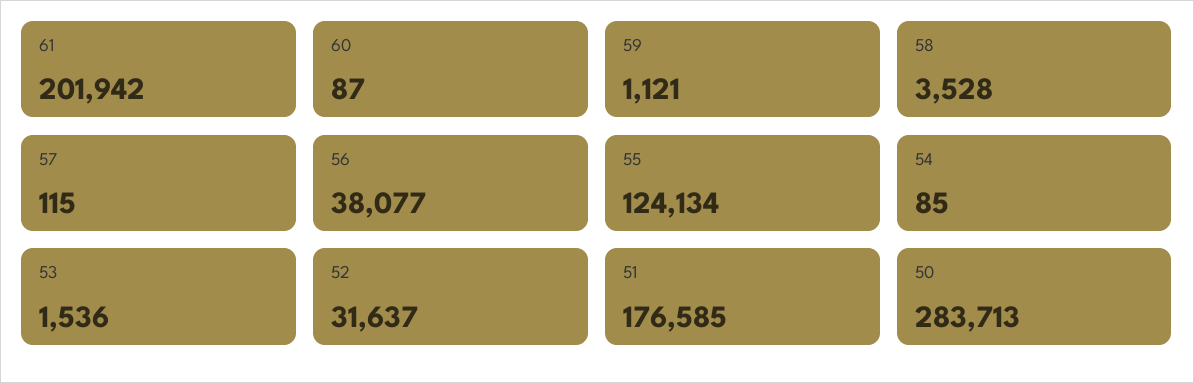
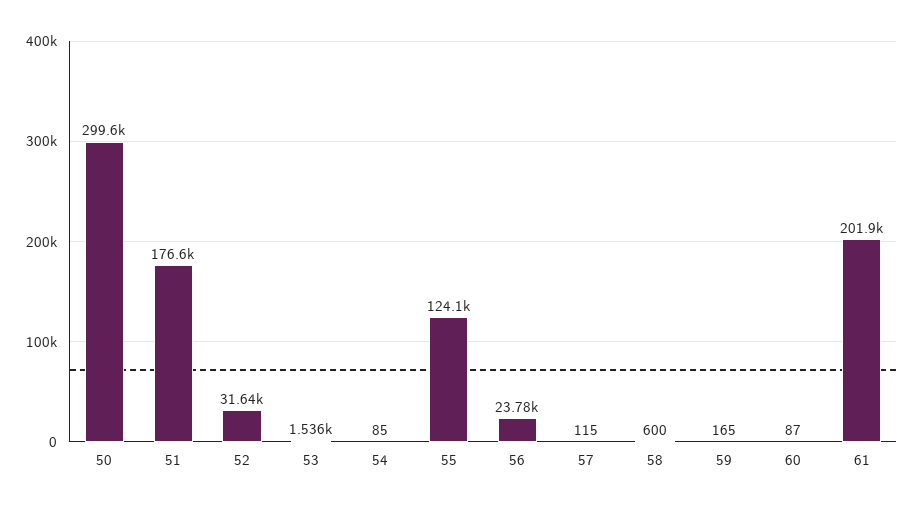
59: 1121 -> 165
58: 3528 -> 600
56: 38077 -> 23780
50: 283713 -> 299600

